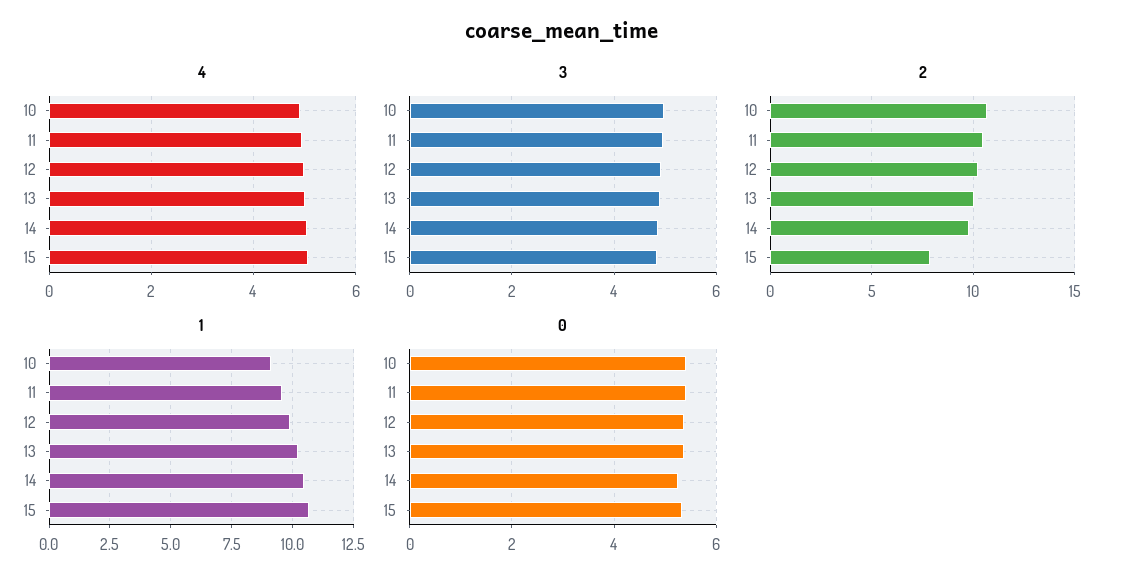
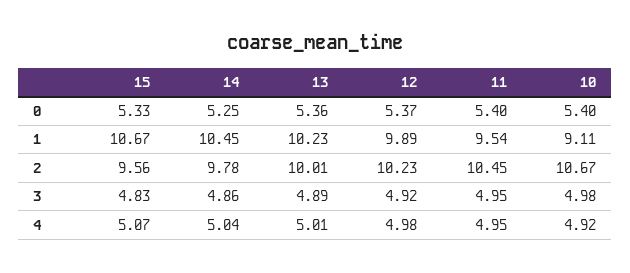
2, 15: 8 -> 9.56

